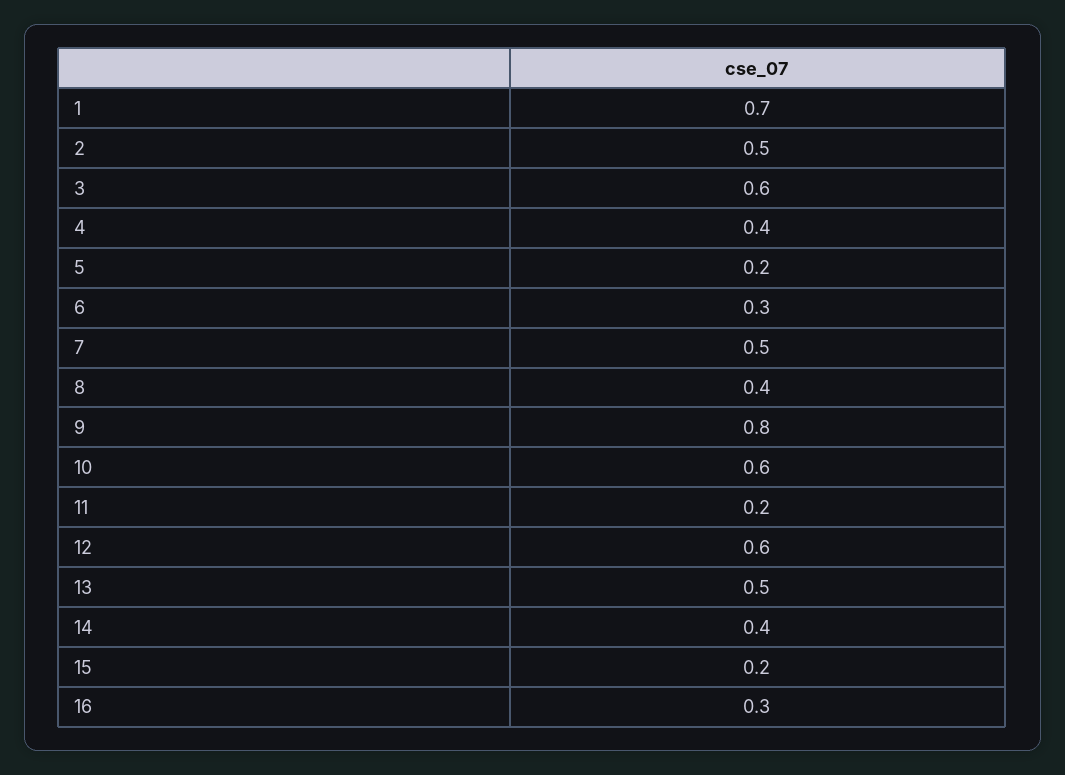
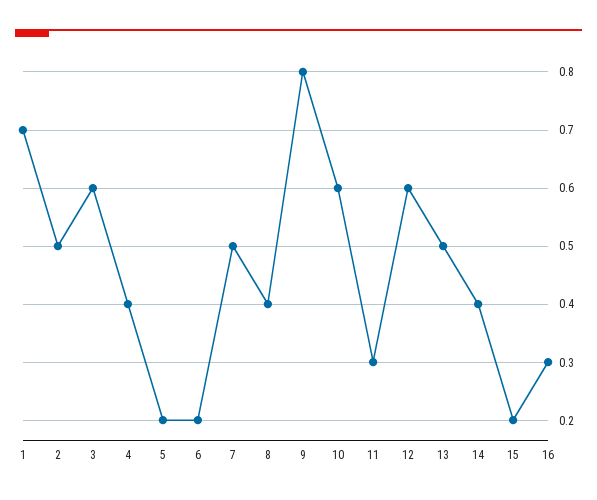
6: 0.3 -> 0.2
11: 0.2 -> 0.3

